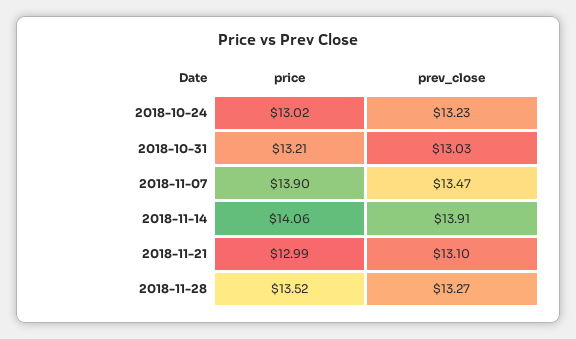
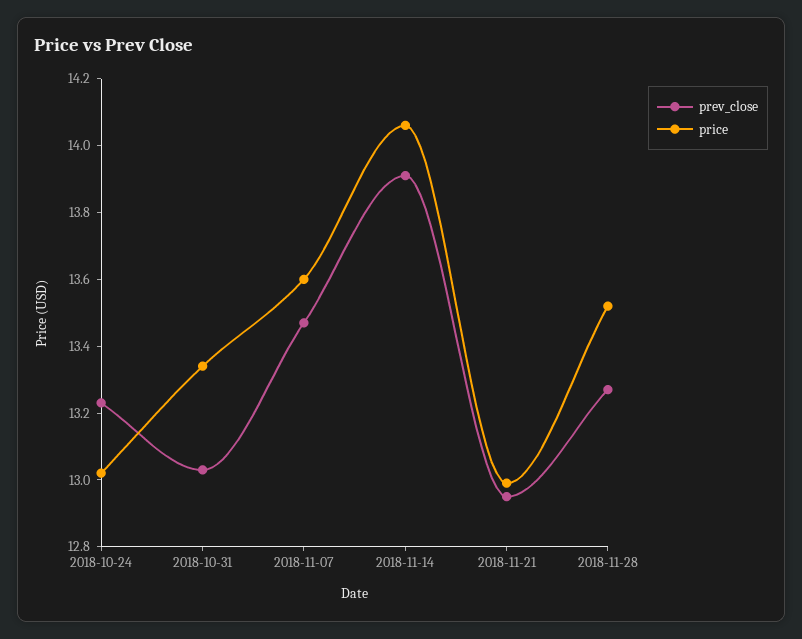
price, 2018-10-31: 13.21 -> 13.35
price, 2018-11-07: 13.9 -> 13.6
prev_close, 2018-11-21: 13.1 -> 12.95

